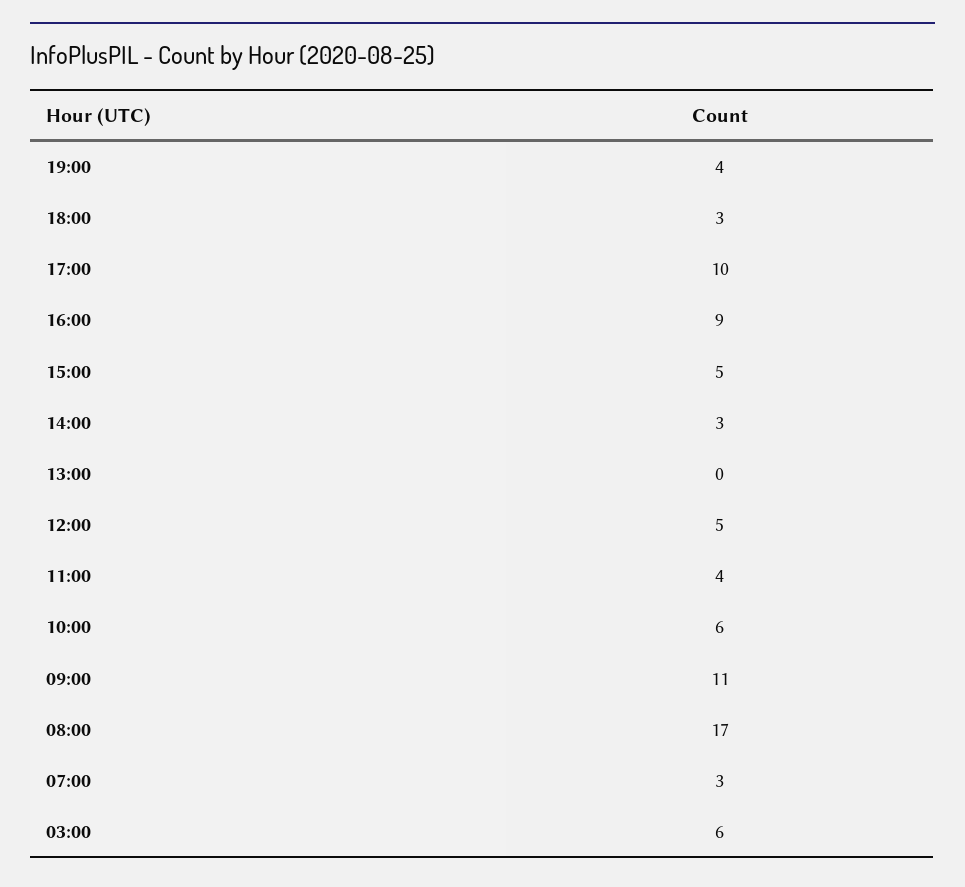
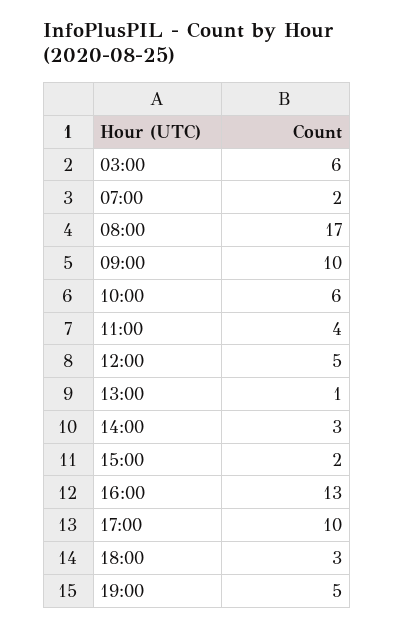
19:00: 4 -> 5
16:00: 9 -> 13
15:00: 5 -> 2
13:00: 0 -> 1
09:00: 11 -> 10
07:00: 3 -> 2

